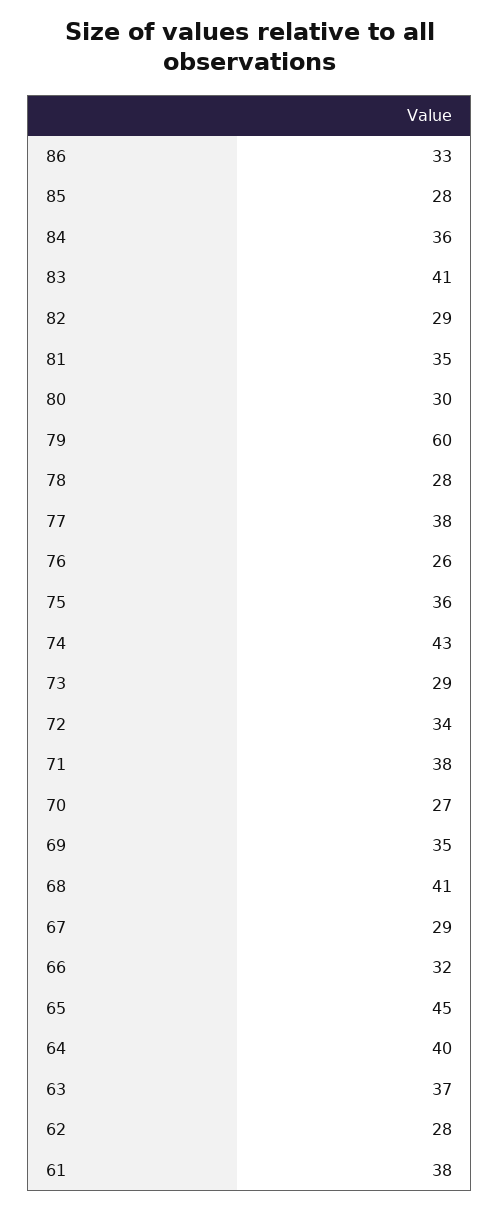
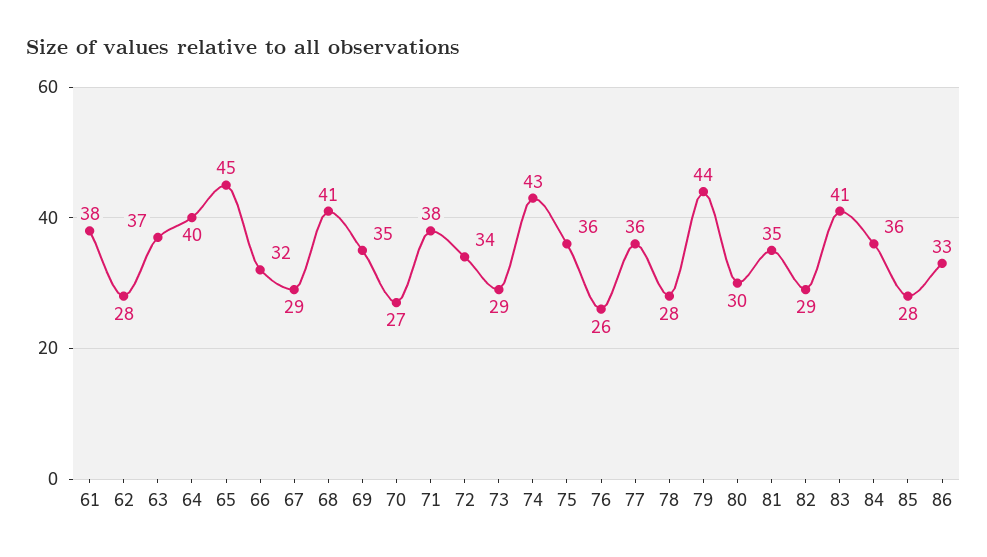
79: 60 -> 44
77: 38 -> 36

